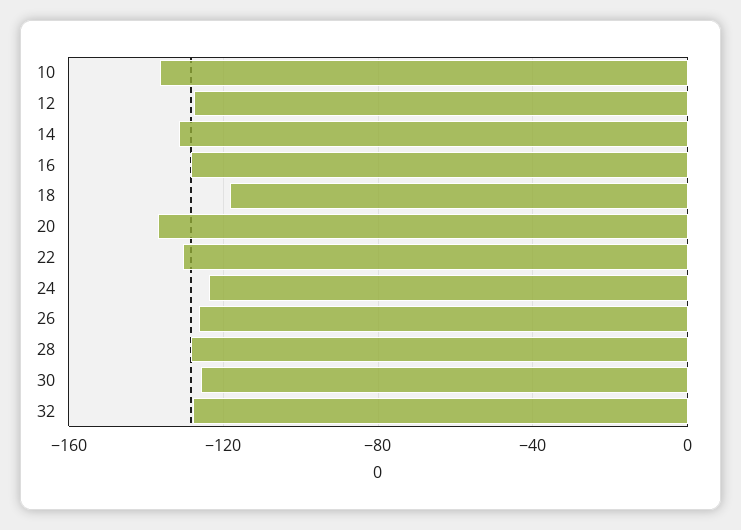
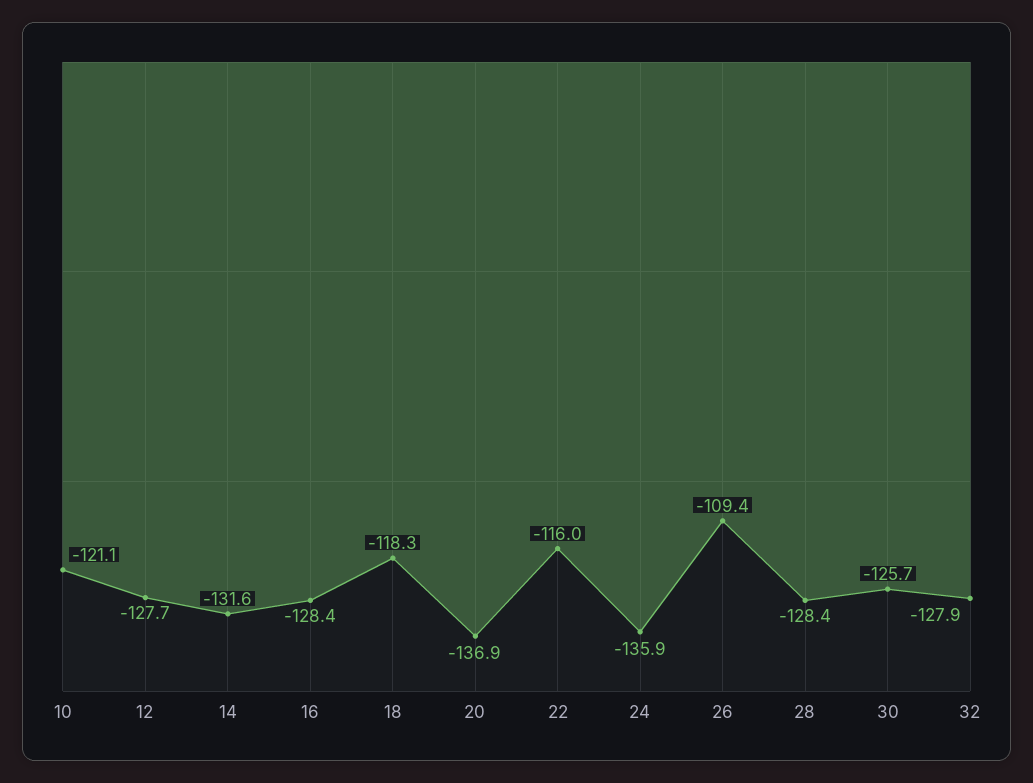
10: -135 -> -121.1
22: -130 -> -116
24: -125 -> -135.9
26: -125 -> -109.4

